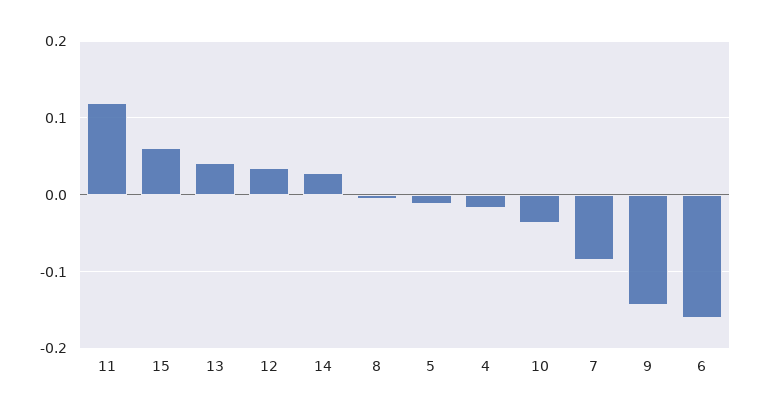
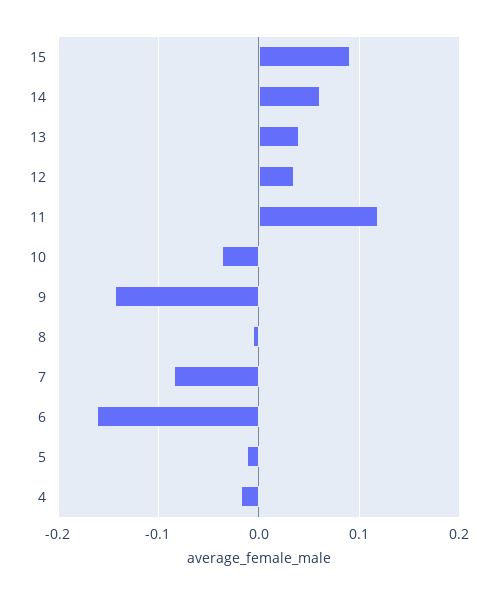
15: 0.06 -> 0.09
14: 0.03 -> 0.06

